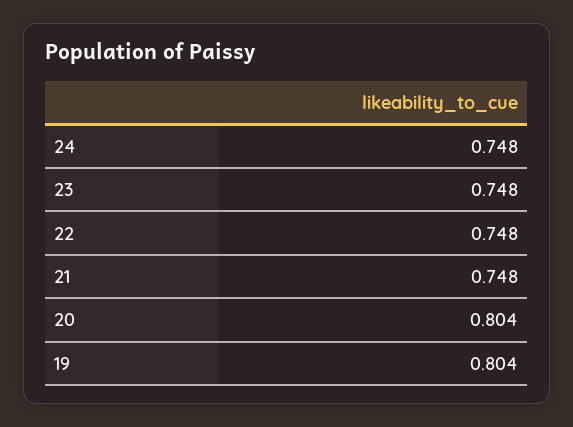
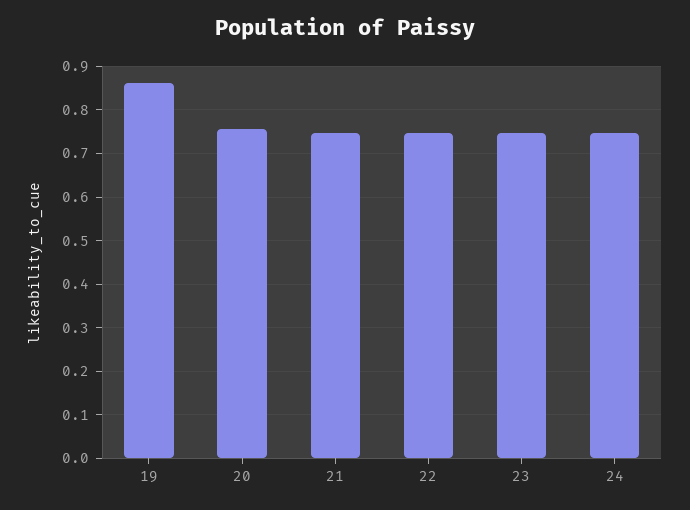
20: 0.804 -> 0.76
19: 0.804 -> 0.86

